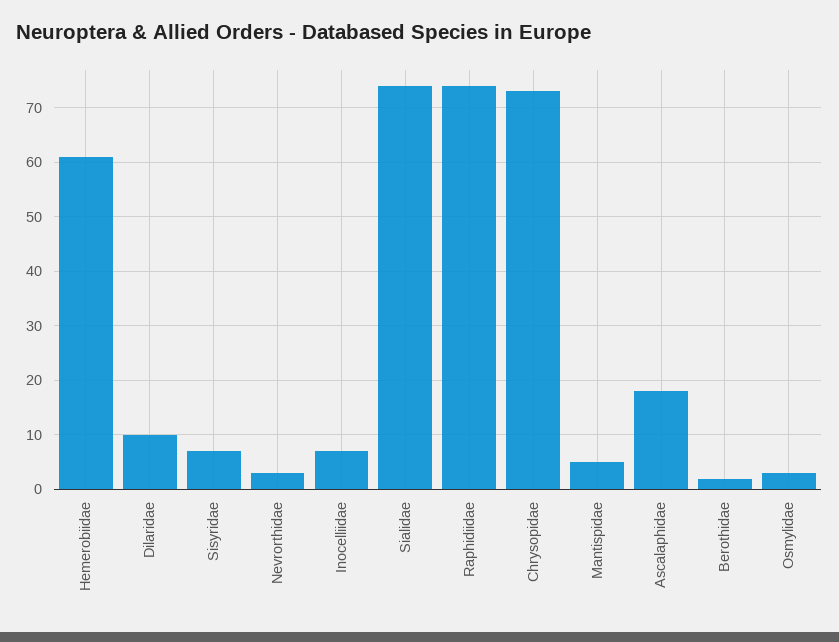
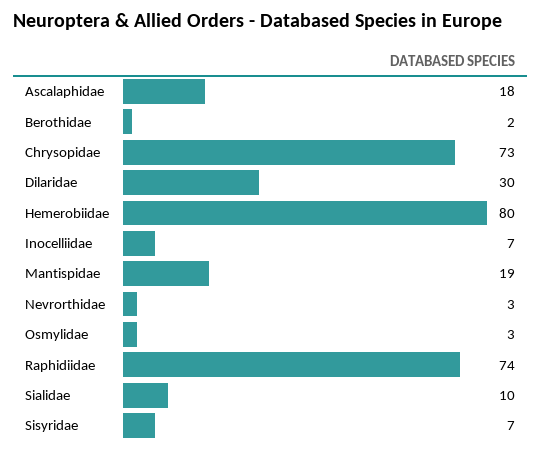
Hemerobiidae: 60 -> 80
Dilaridae: 10 -> 30
Sialidae: 75 -> 10
Mantispidae: 5 -> 19

